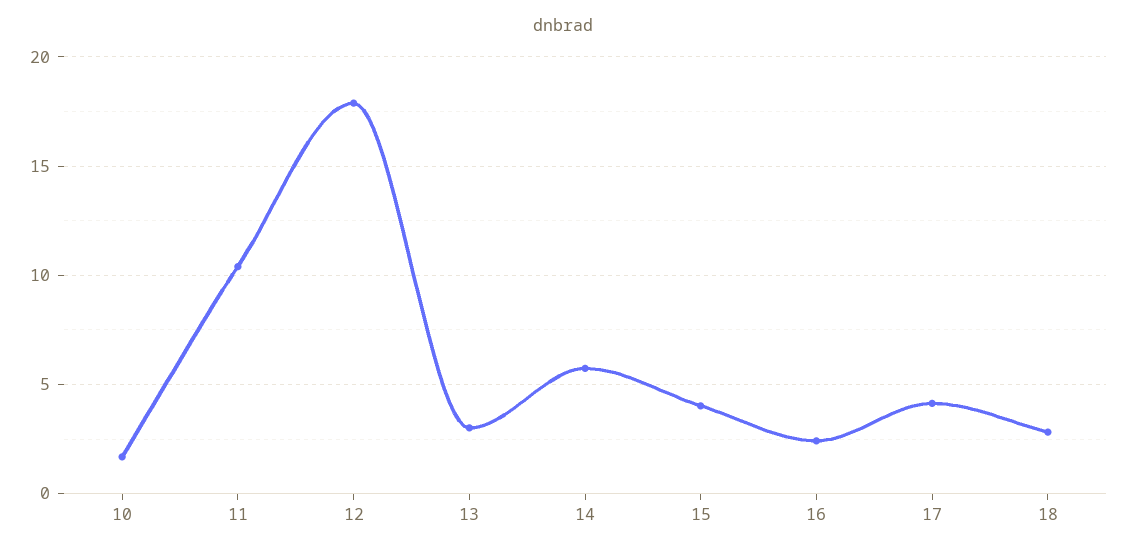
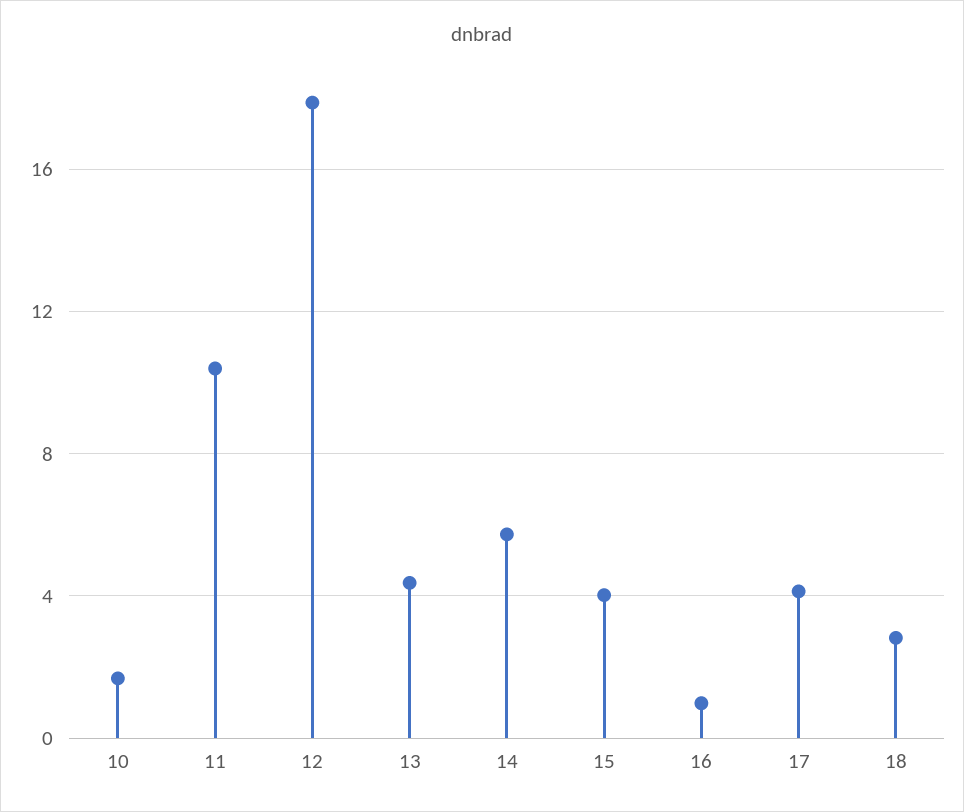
13: 3 -> 4.5
16: 2.5 -> 1

